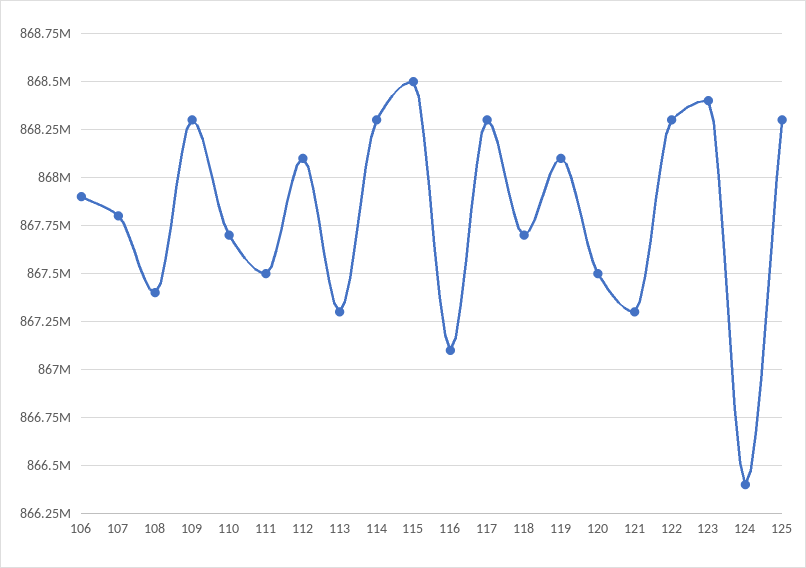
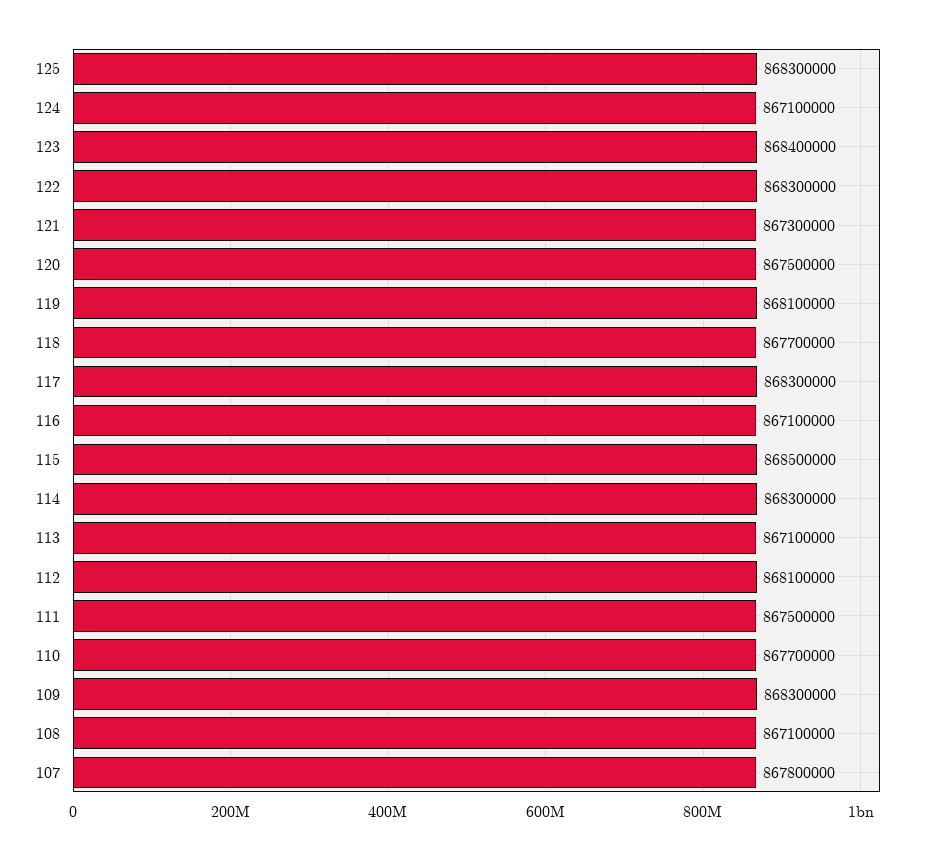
106: 867900000 -> none
108: 867400000 -> 867100000
113: 867300000 -> 867100000
124: 866400000 -> 867100000

